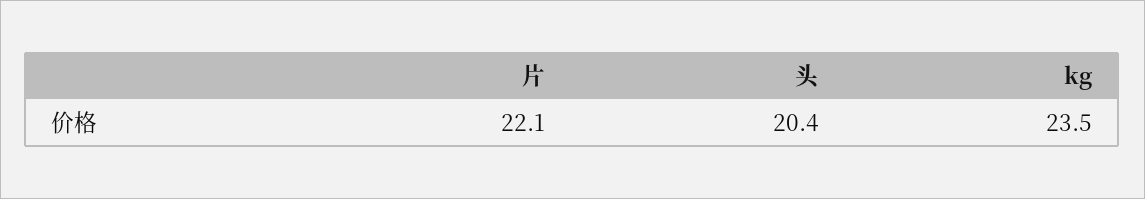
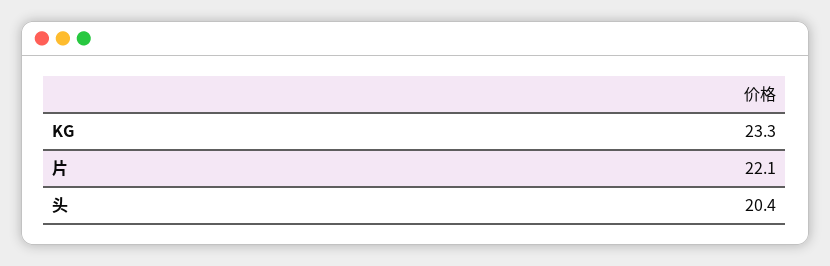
kg: 23.5 -> 23.3

